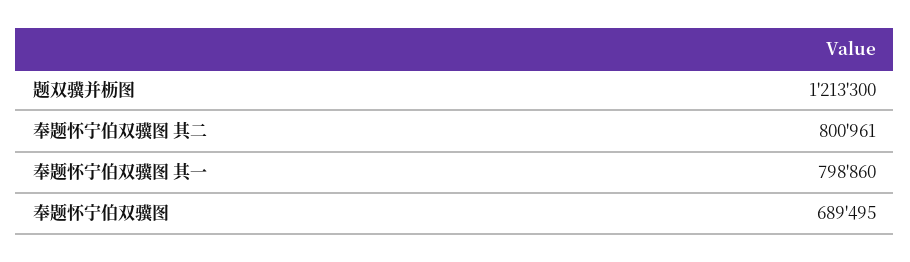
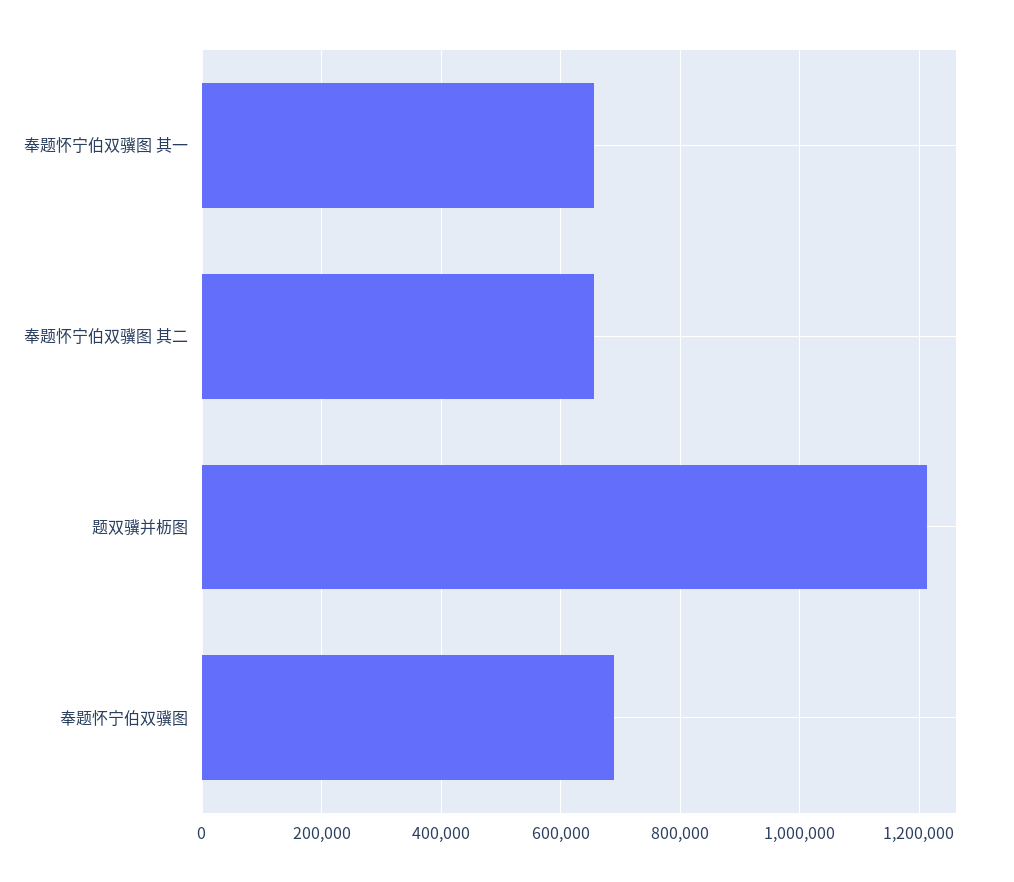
奉题怀宁伯双骥图 其二: 800961 -> 660000
奉题怀宁伯双骥图 其一: 798860 -> 660000

